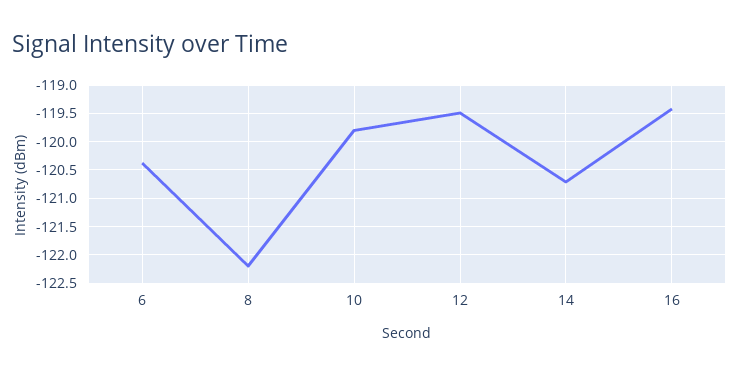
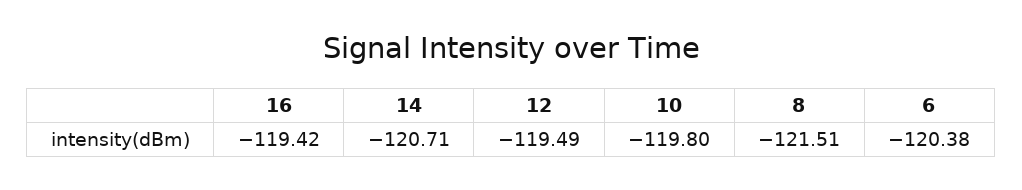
8: -122.25 -> -121.51

